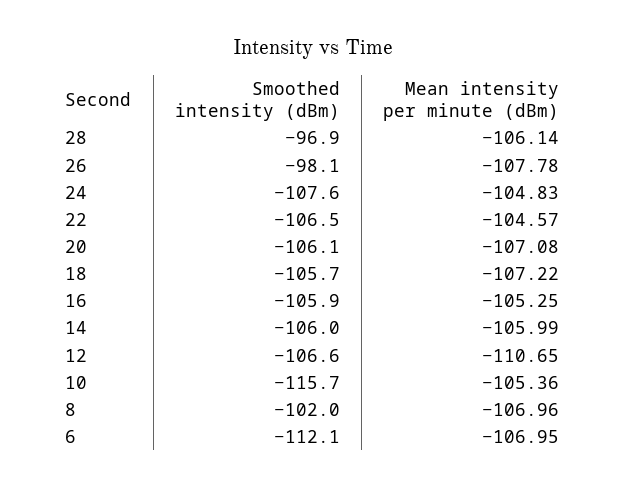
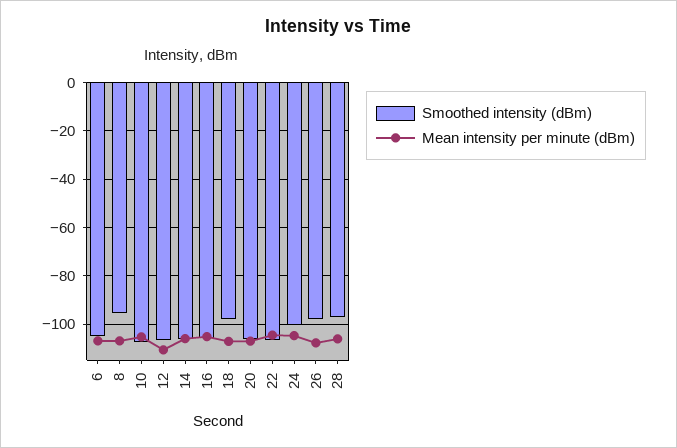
Smoothed intensity (dBm), 24: -107.6 -> -100
Smoothed intensity (dBm), 18: -105.7 -> -97.5
Smoothed intensity (dBm), 10: -115.7 -> -107.5
Smoothed intensity (dBm), 8: -102 -> -95
Smoothed intensity (dBm), 6: -112.1 -> -105

